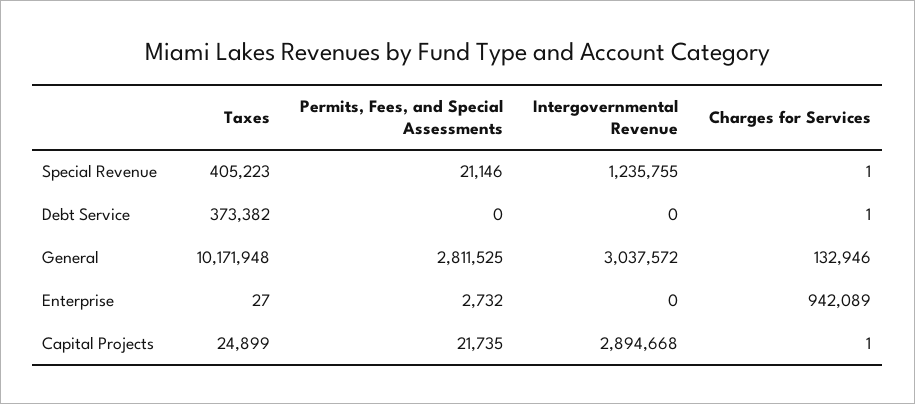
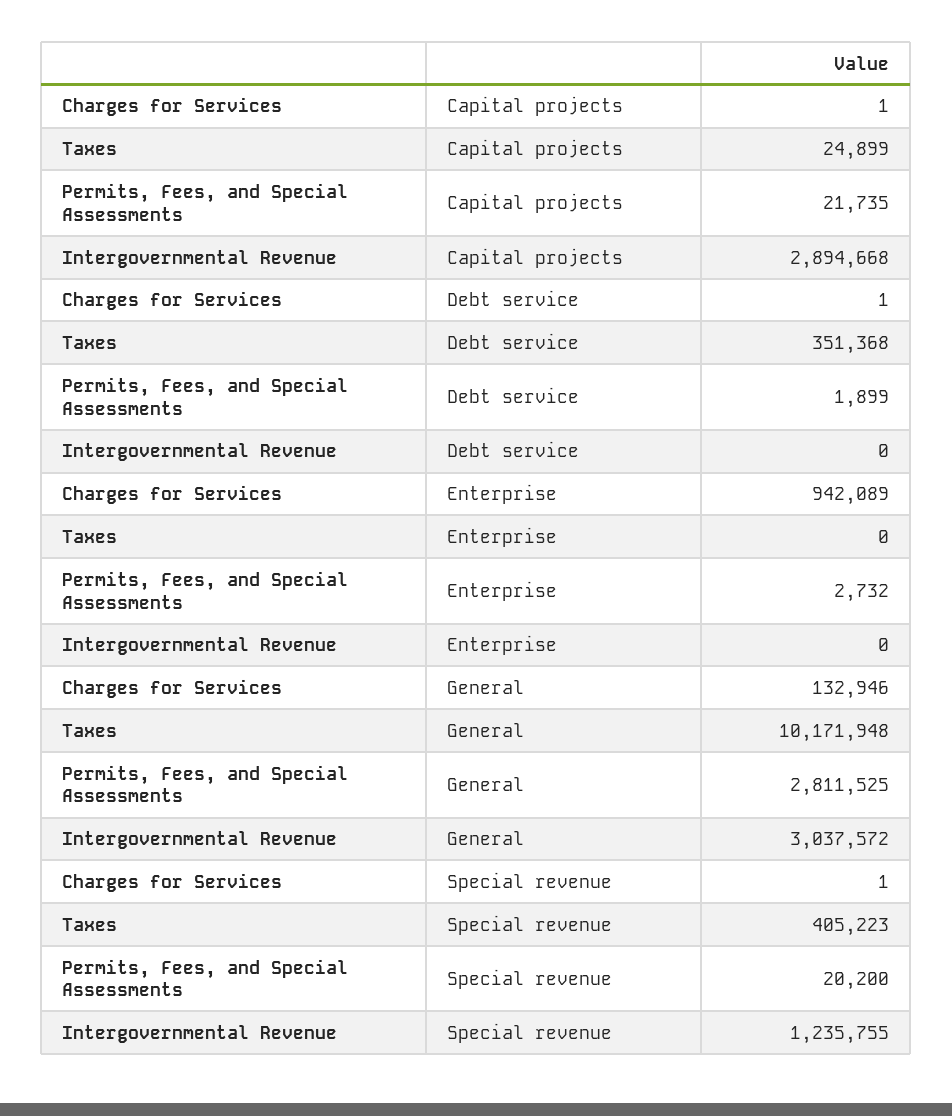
Permits, Fees, and Special Assessments, Special Revenue: 21146 -> 20200
Taxes, Debt Service: 373382 -> 351368
Permits, Fees, and Special Assessments, Debt Service: 0 -> 1899
Taxes, Enterprise: 27 -> 0

